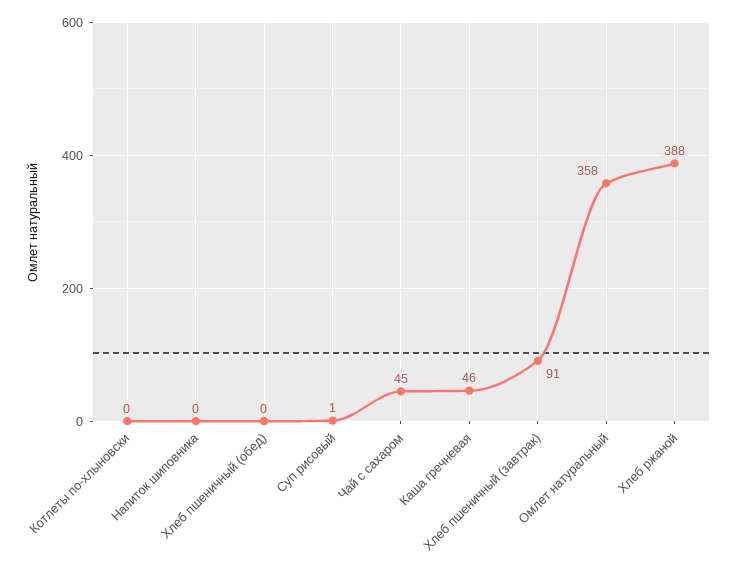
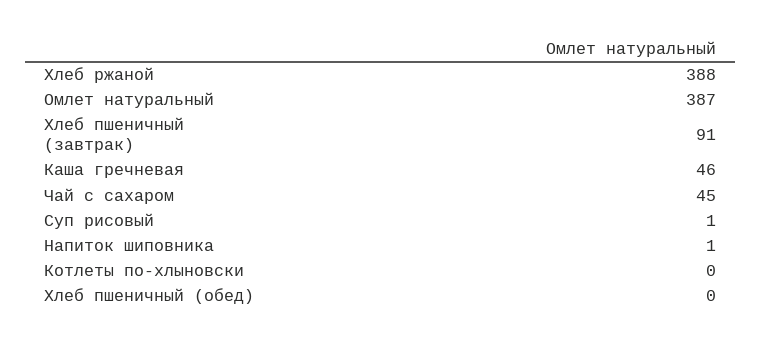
Напиток шиповника: 0 -> 1
Омлет натуральный: 358 -> 387

